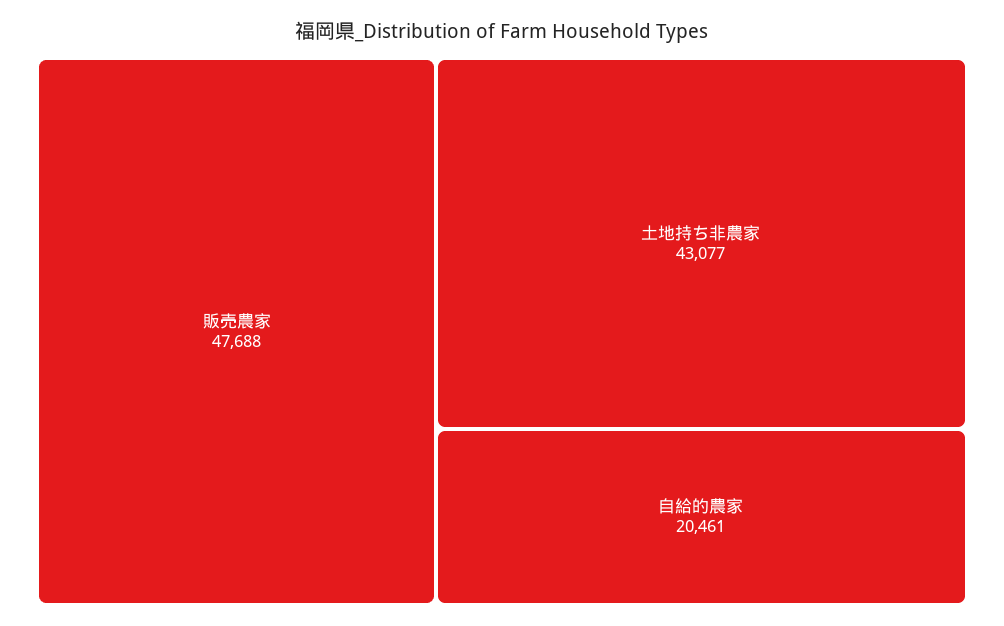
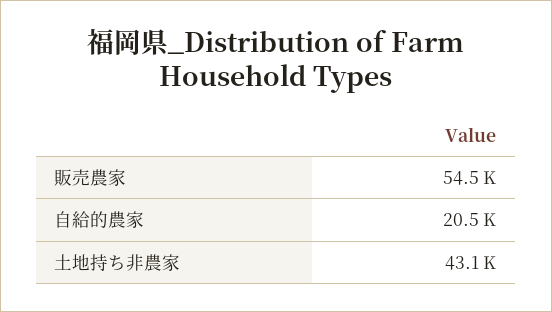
販売農家: 47688 -> 54500

